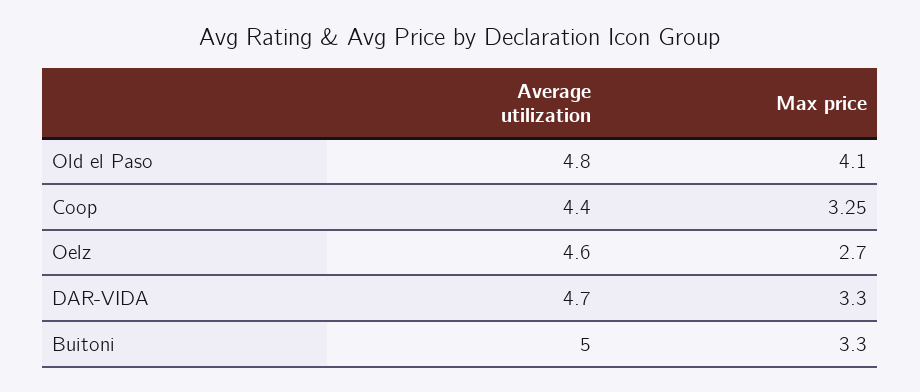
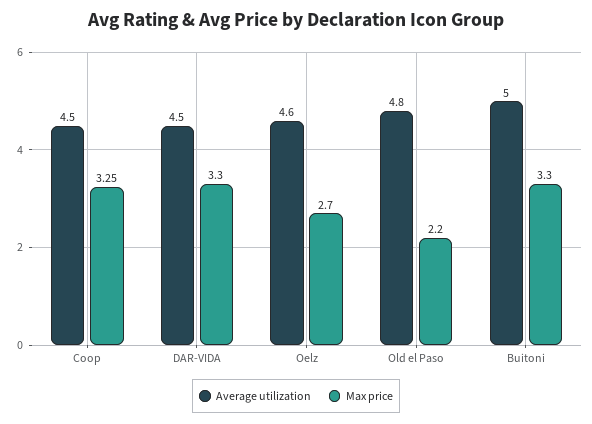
Max price, Old el Paso: 4.1 -> 2.2
Average utilization, Coop: 4.4 -> 4.5
Average utilization, DAR-VIDA: 4.7 -> 4.5

